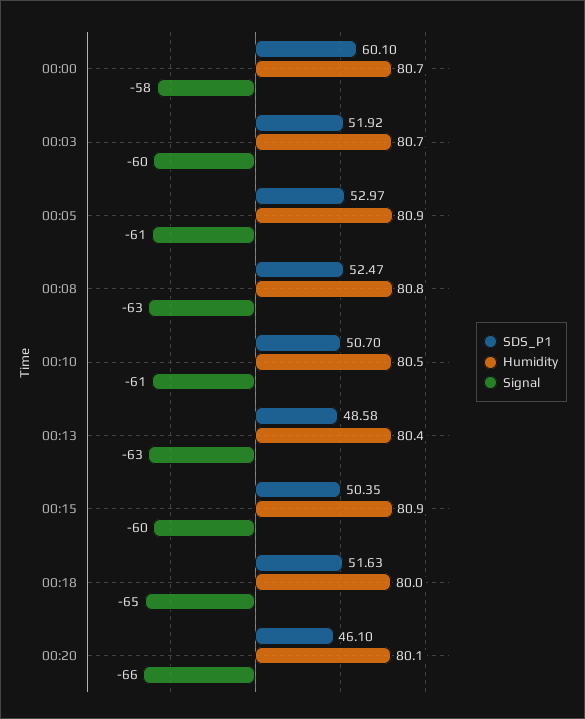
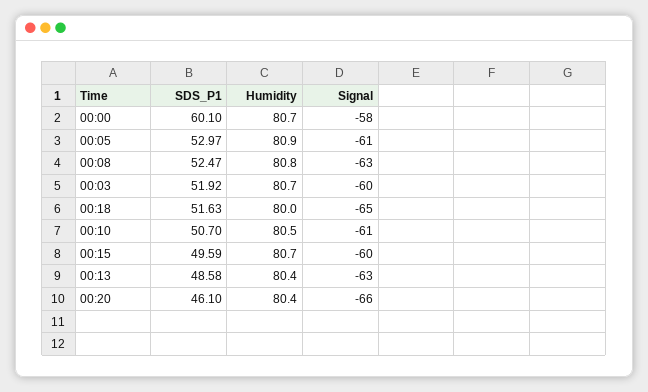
SDS_P1, 00:15: 50.35 -> 49.59
Humidity, 00:15: 80.9 -> 80.7
Humidity, 00:20: 80.1 -> 80.4

